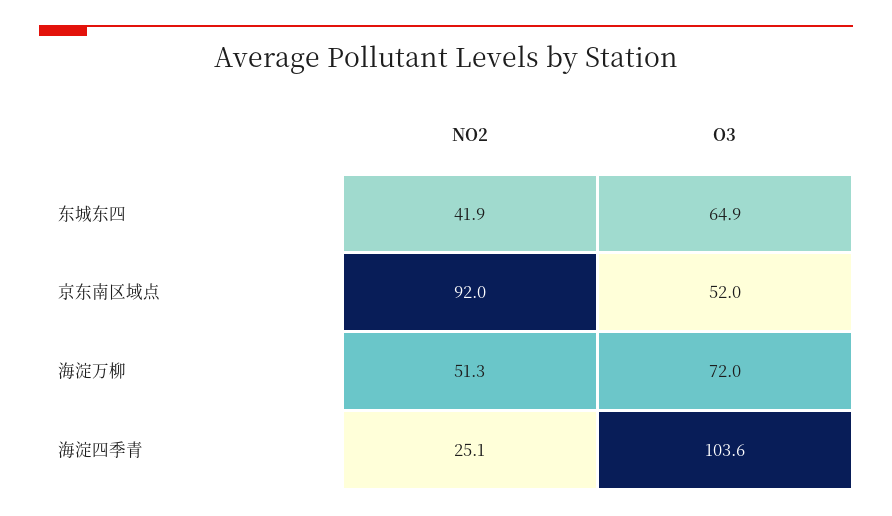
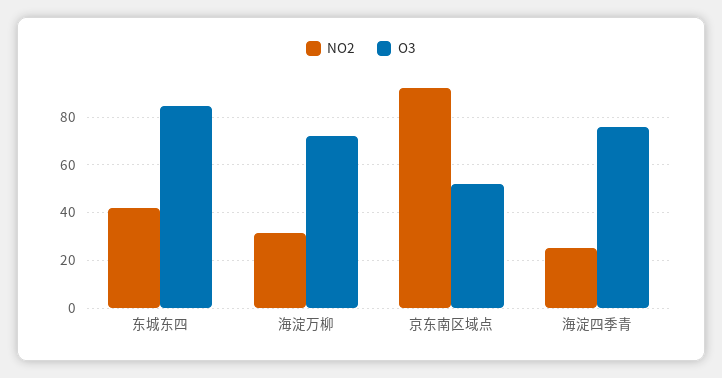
O3, 东城东四: 64.9 -> 85
NO2, 海淀万柳: 51.3 -> 30
O3, 海淀四季青: 103.6 -> 75

